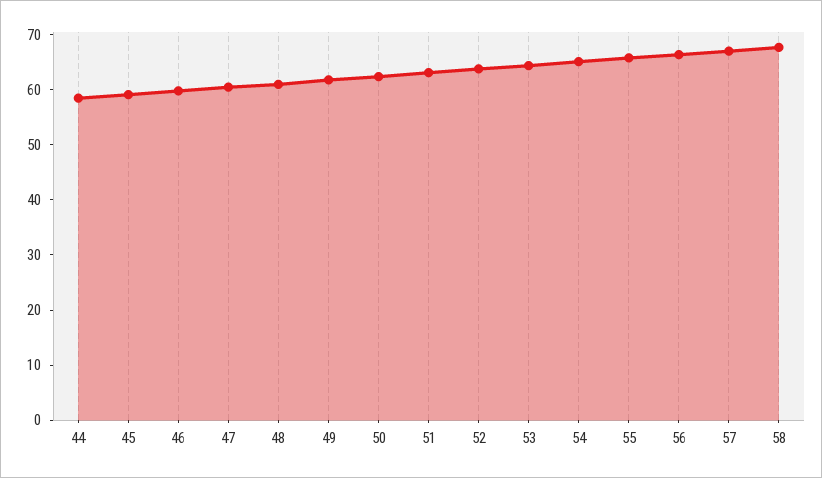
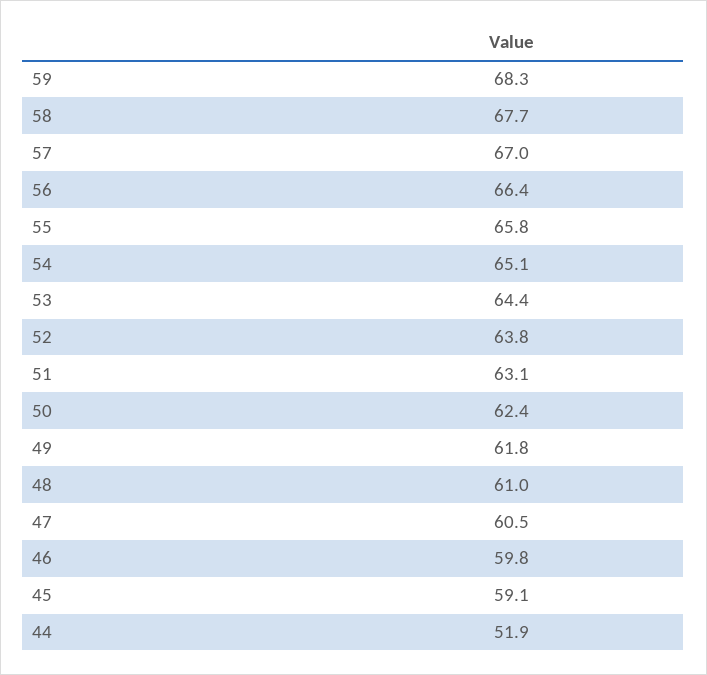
44: 58 -> 51.9
59: none -> 68.3

